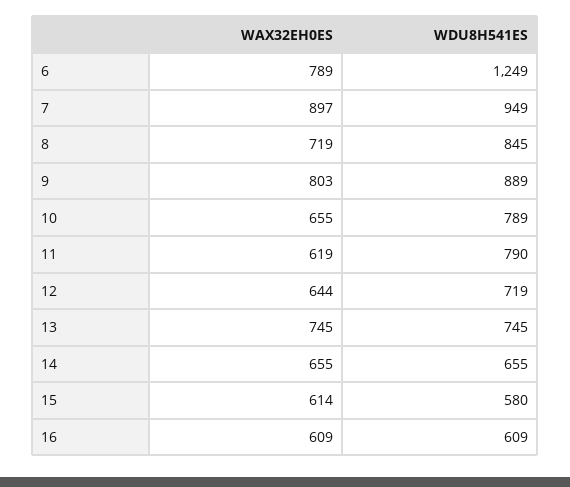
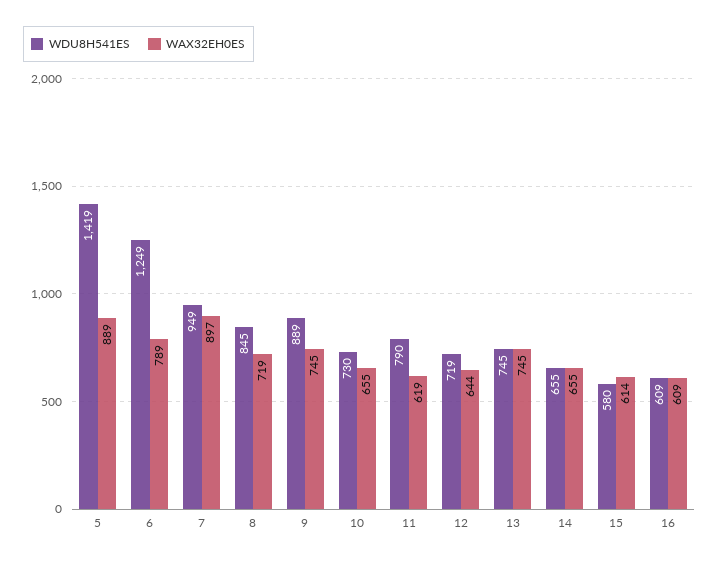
WAX32EH0ES, 9: 803 -> 745
WDU8H541ES, 10: 789 -> 730
WDU8H541ES, 5: none -> 1419
WAX32EH0ES, 5: none -> 889

